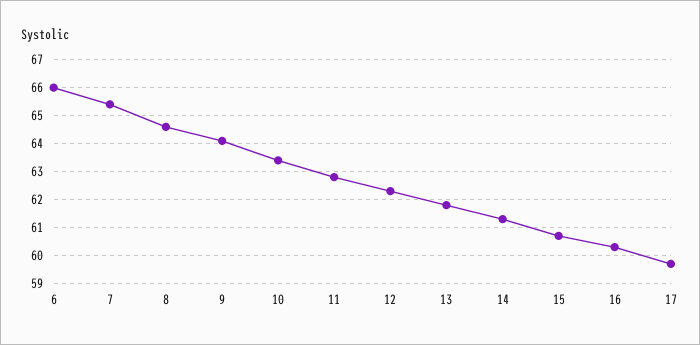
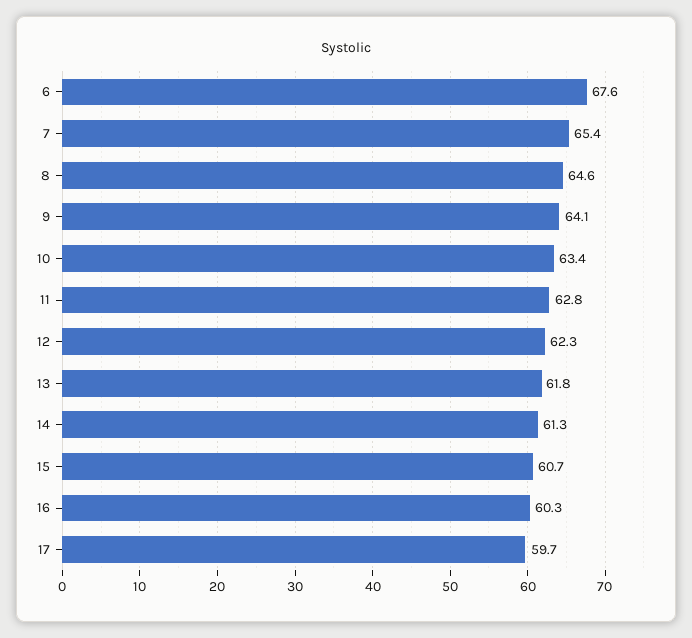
6: 66 -> 67.6

